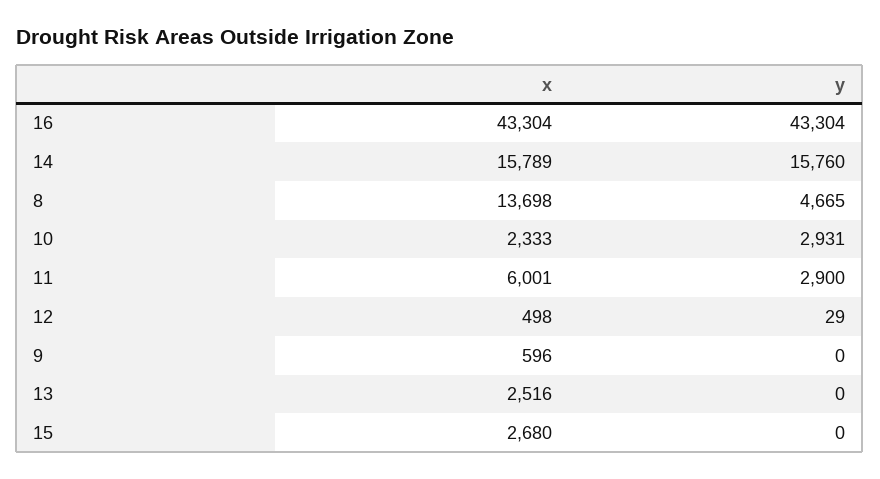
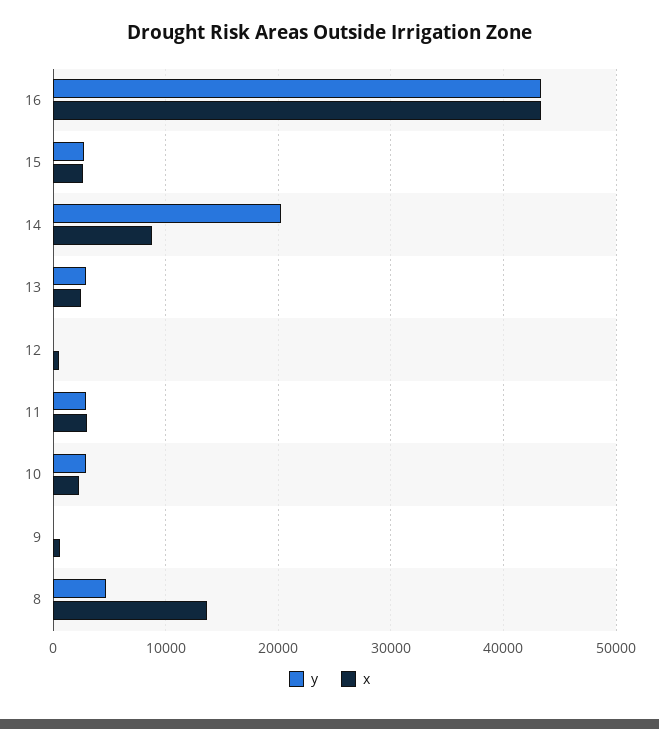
x, 14: 15789 -> 9000
y, 14: 15760 -> 20000
x, 11: 6001 -> 3000
y, 13: 0 -> 3000
y, 15: 0 -> 3000

